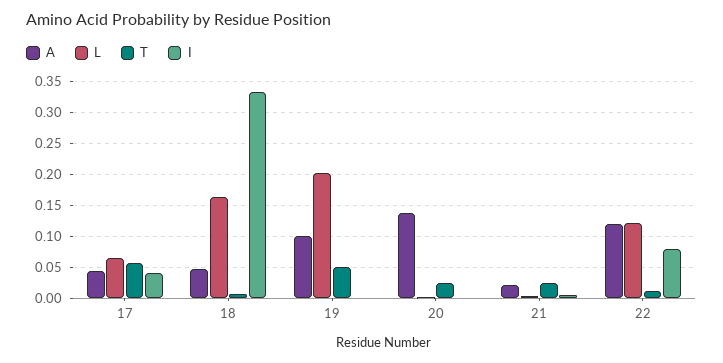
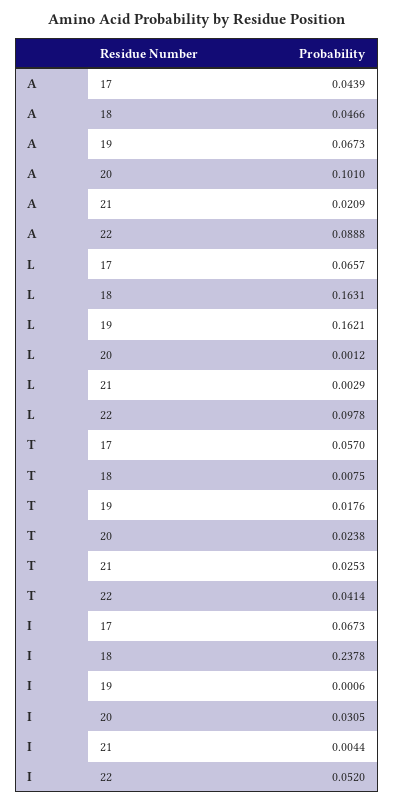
I, 17: 0.04 -> 0.0673
I, 18: 0.33 -> 0.2378
A, 19: 0.1 -> 0.0673
L, 19: 0.2 -> 0.1621
T, 19: 0.05 -> 0.0176
A, 20: 0.14 -> 0.101
I, 20: 0 -> 0.0305
A, 22: 0.12 -> 0.0888
L, 22: 0.12 -> 0.0978
T, 22: 0.01 -> 0.0414
I, 22: 0.08 -> 0.052

